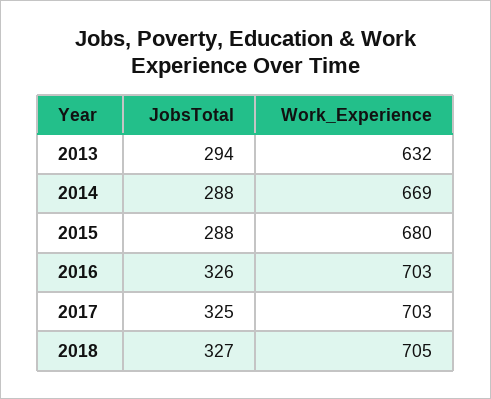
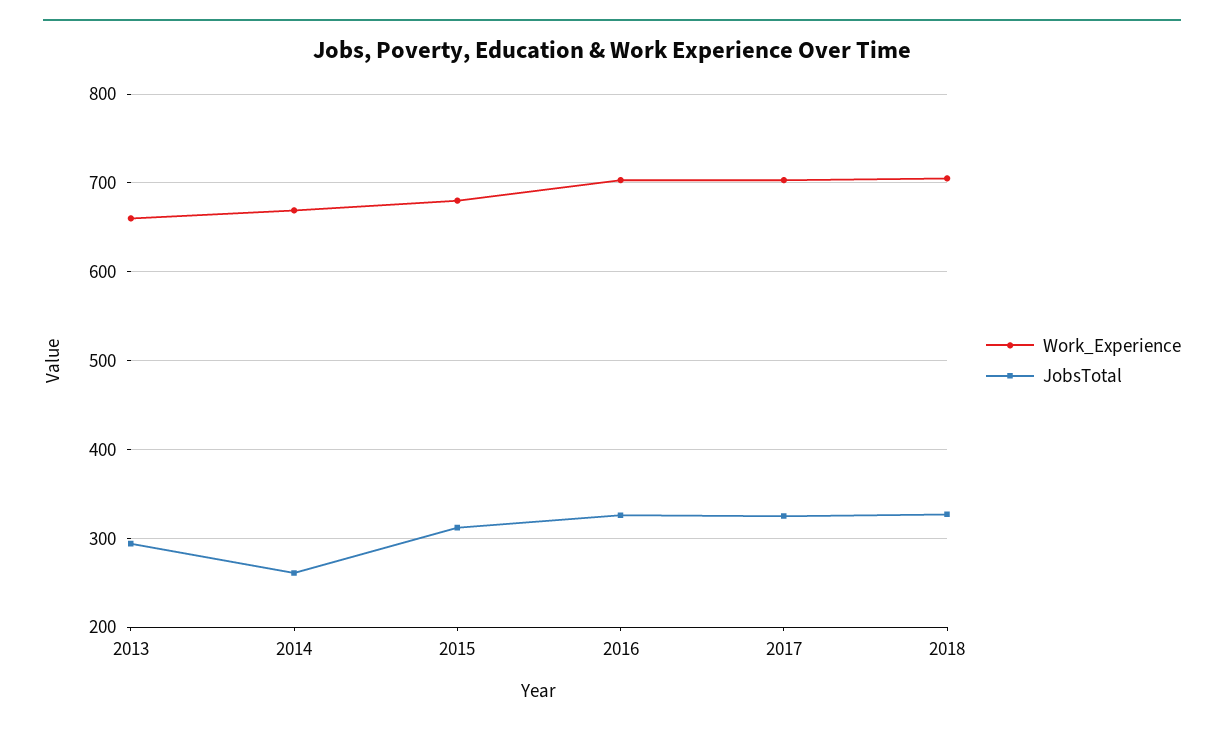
Work_Experience, 2013: 632 -> 660
JobsTotal, 2014: 288 -> 260
JobsTotal, 2015: 288 -> 310

